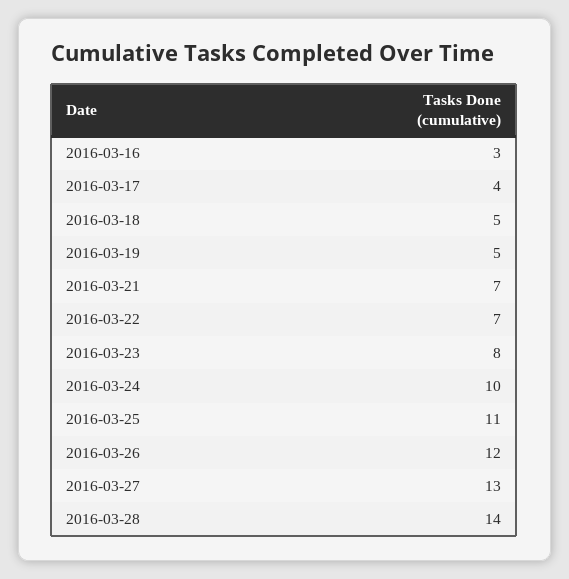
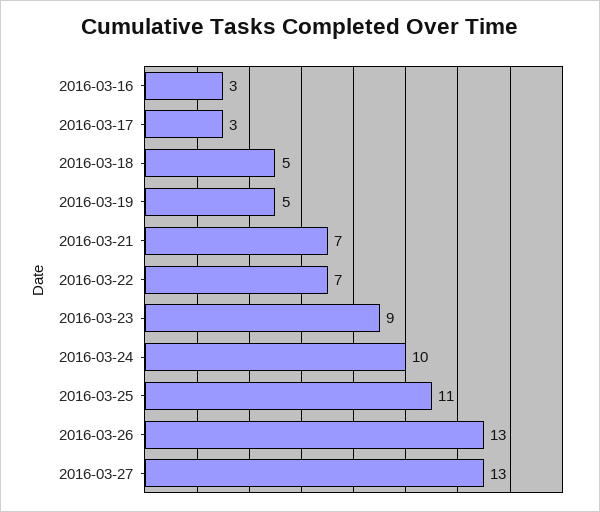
2016-03-17: 4 -> 3
2016-03-23: 8 -> 9
2016-03-26: 12 -> 13
2016-03-28: 14 -> none

